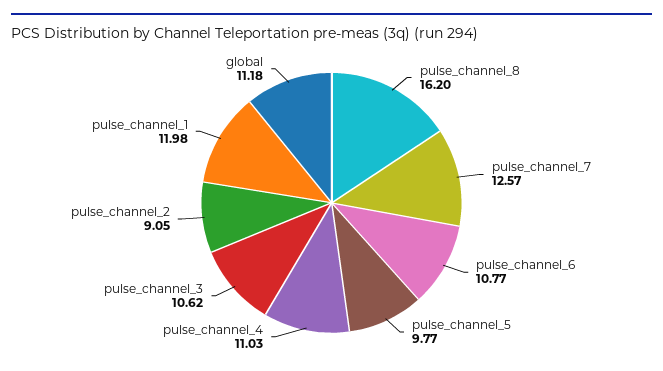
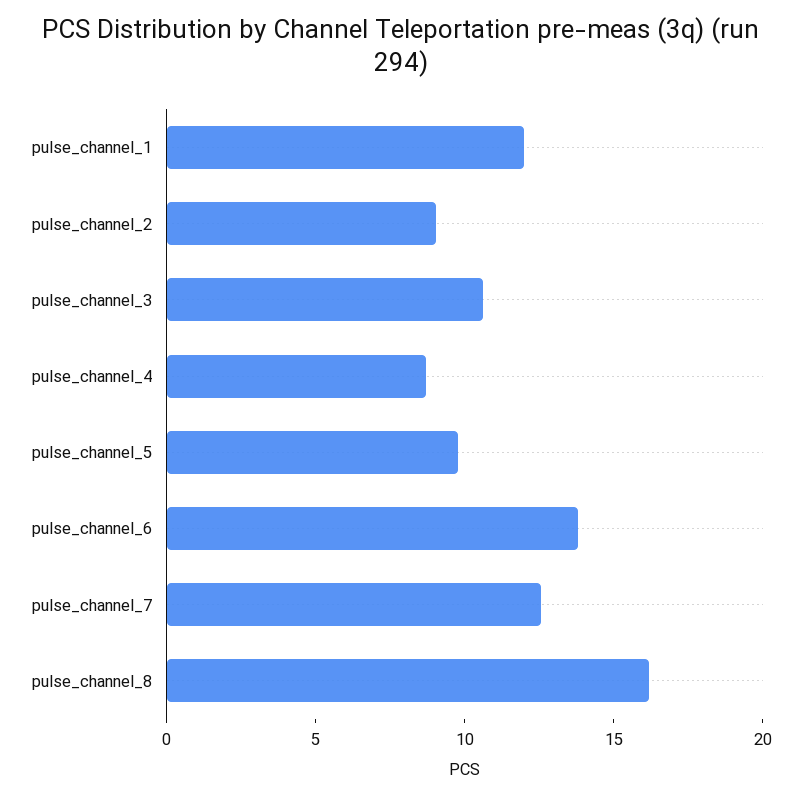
pulse_channel_6: 10.77 -> 14
pulse_channel_4: 11.03 -> 9
global: 11.18 -> none

